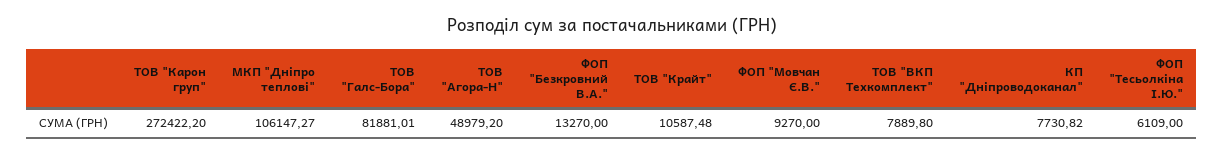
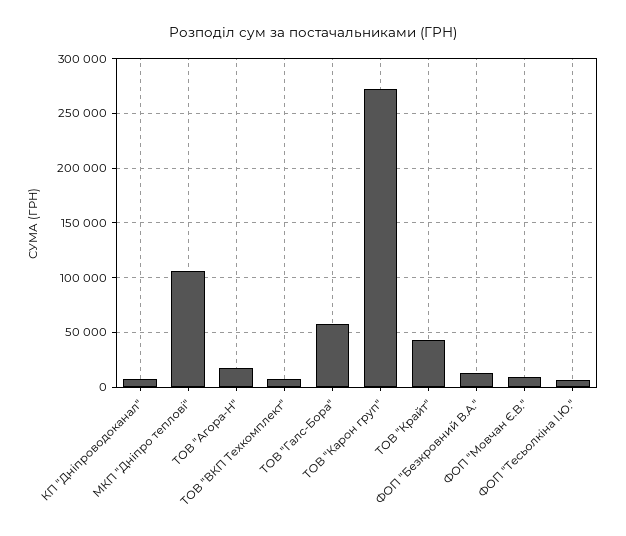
ТОВ "Галс-Бора": 81881.01 -> 60000
ТОВ "Агора-Н": 48979.2 -> 20000
ТОВ "Крайт": 10587.48 -> 40000

